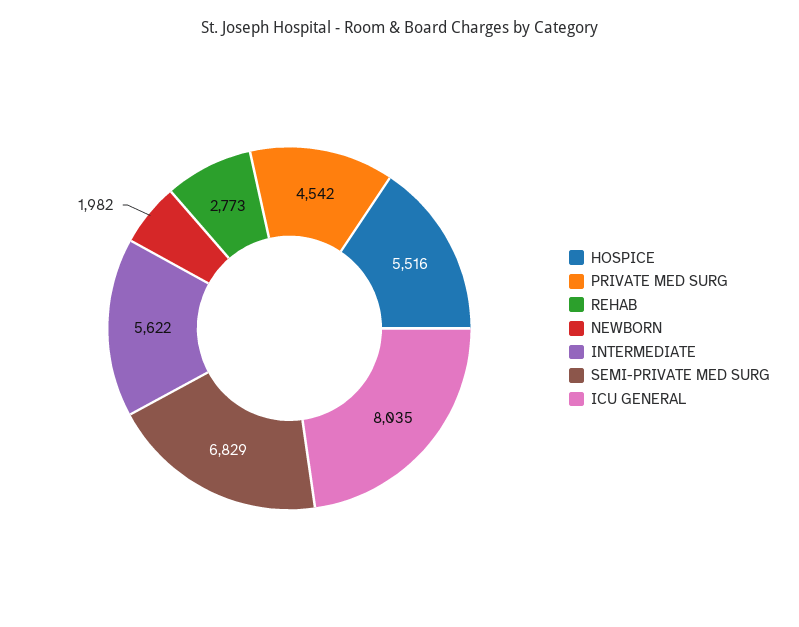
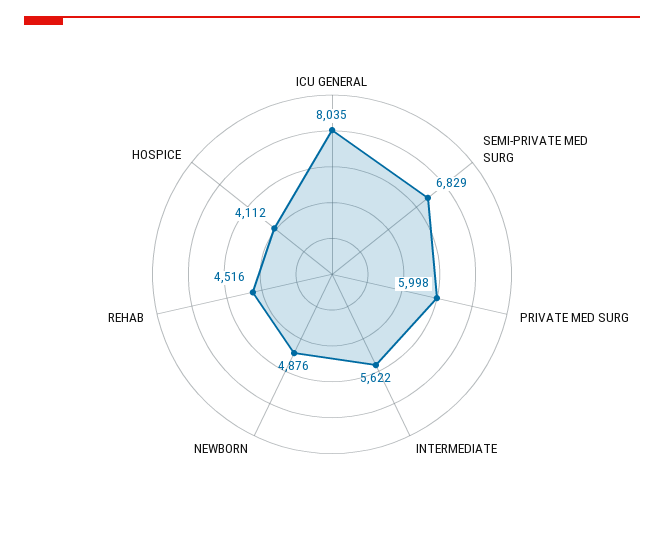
HOSPICE: 5516 -> 4112
PRIVATE MED SURG: 4542 -> 5998
REHAB: 2773 -> 4516
NEWBORN: 1982 -> 4876

